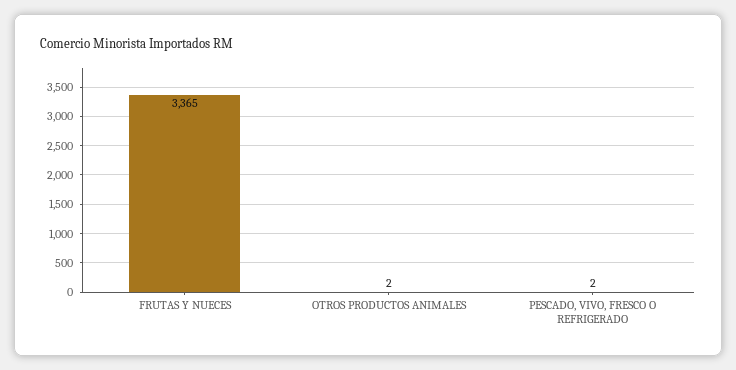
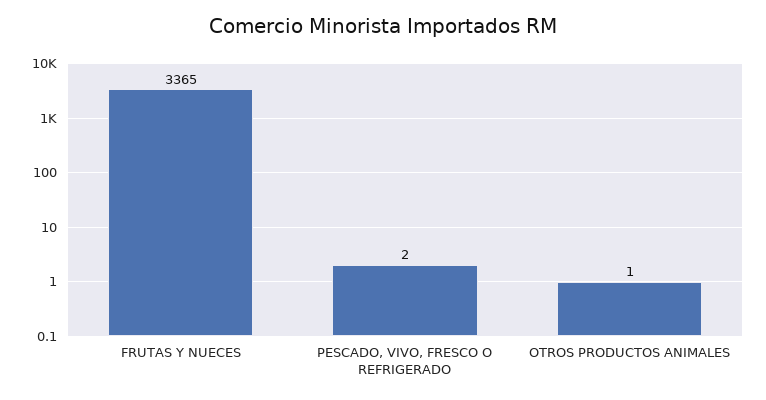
OTROS PRODUCTOS ANIMALES: 2 -> 1

